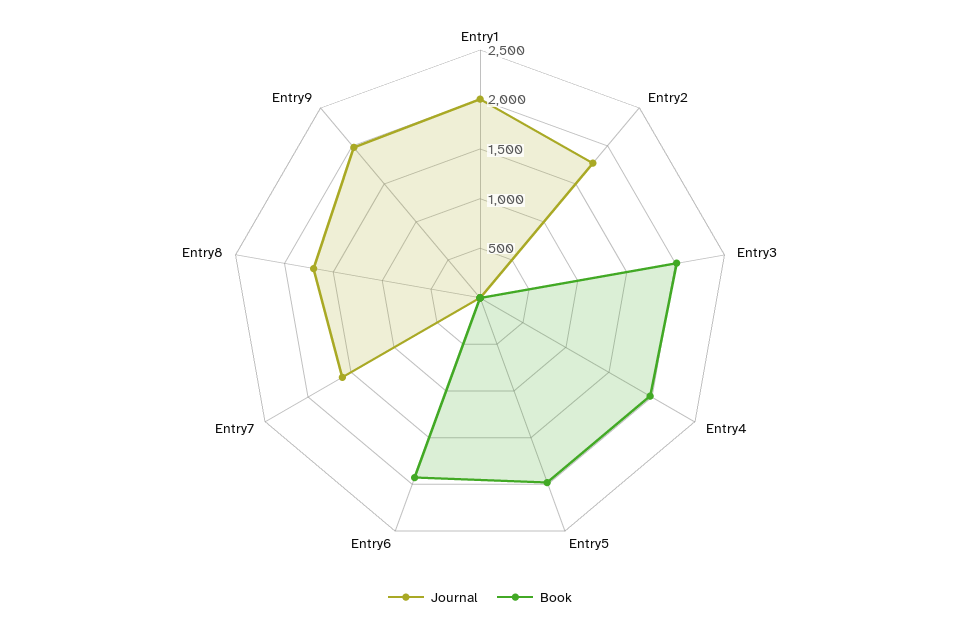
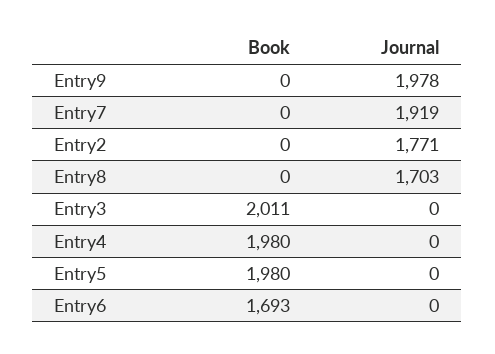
Journal, Entry1: 2000 -> none
Book, Entry1: 0 -> none
Book, Entry6: 1900 -> 1693
Journal, Entry7: 1600 -> 1919

